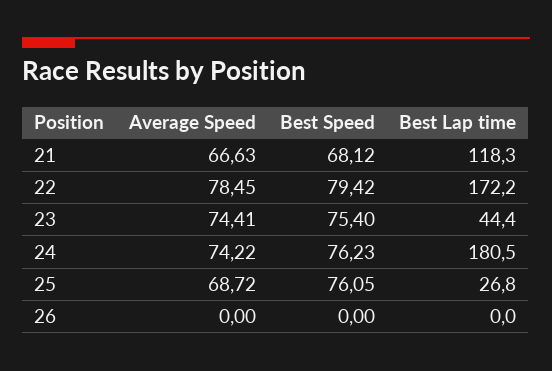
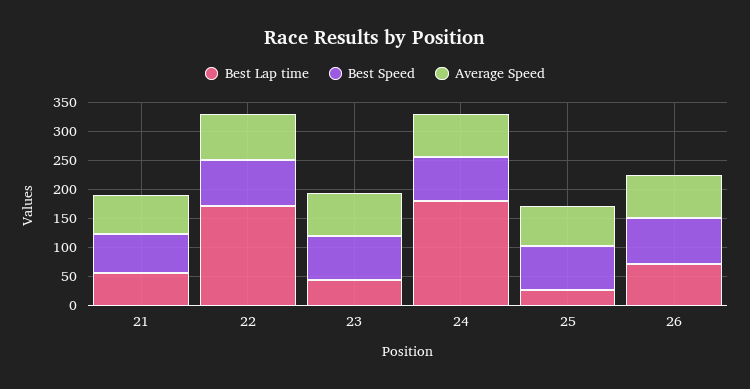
Best Lap time, 21: 118.3 -> 50
Average Speed, 26: 0 -> 75
Best Speed, 26: 0 -> 75
Best Lap time, 26: 0 -> 75

